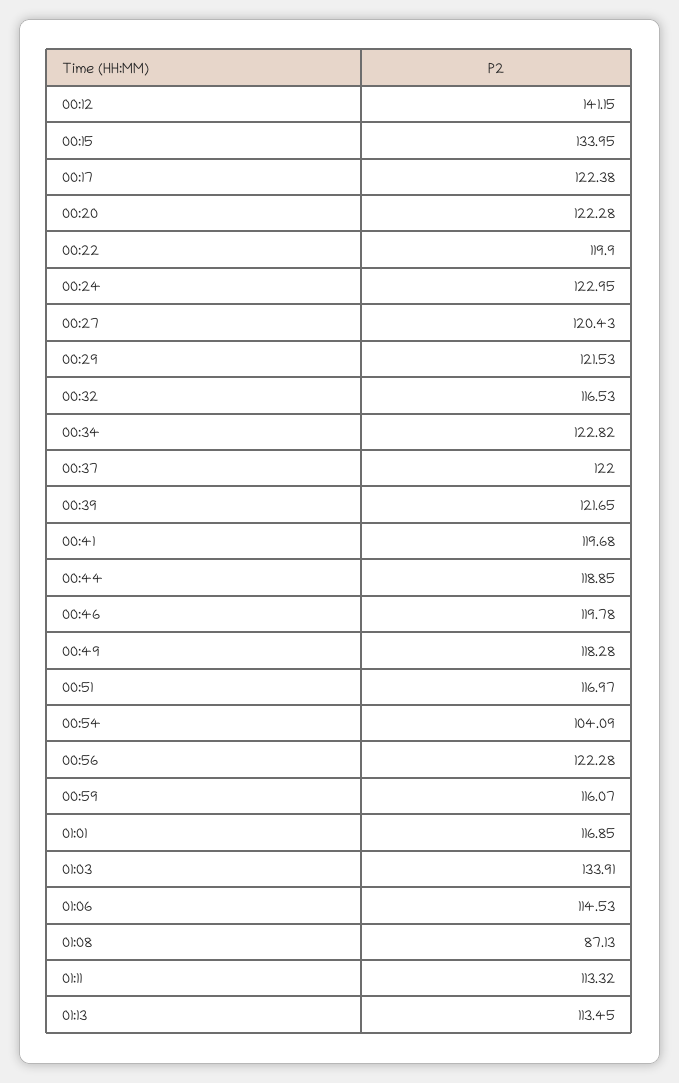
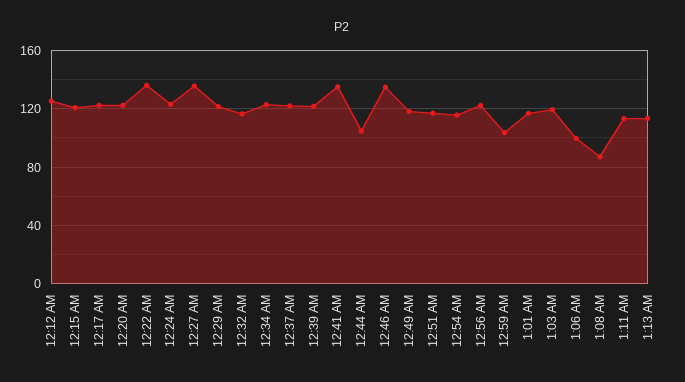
00:12: 141.15 -> 125
00:15: 133.95 -> 120
00:22: 119.9 -> 135
00:27: 120.43 -> 135
00:41: 119.68 -> 135
00:44: 118.85 -> 105
00:46: 119.78 -> 135
00:54: 104.09 -> 115
00:59: 116.07 -> 105
01:03: 133.91 -> 120
01:06: 114.53 -> 100

